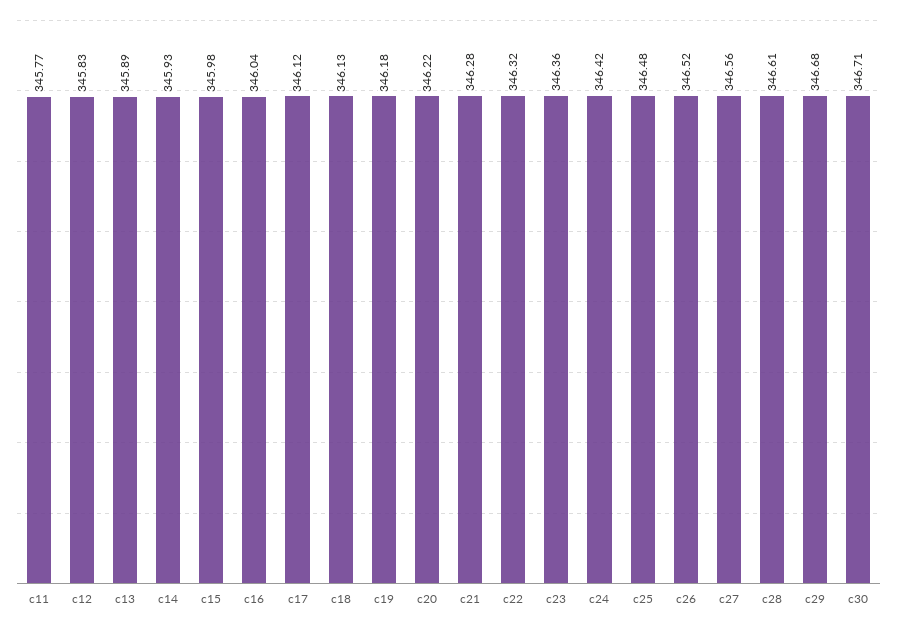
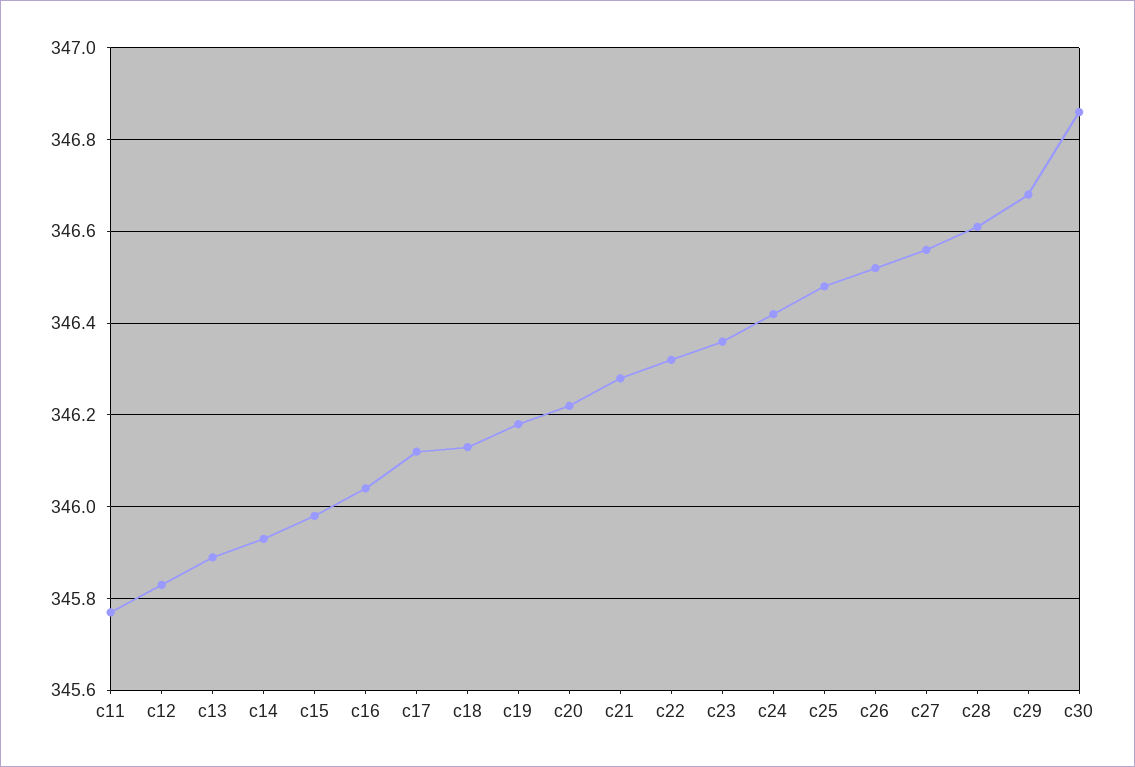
c30: 346.71 -> 346.85

